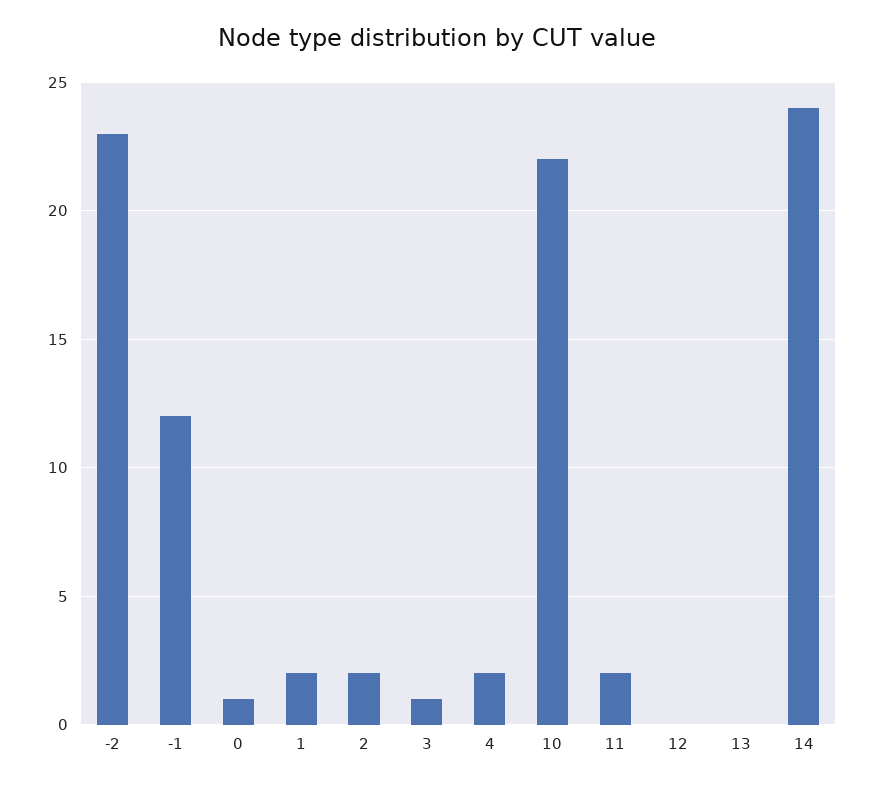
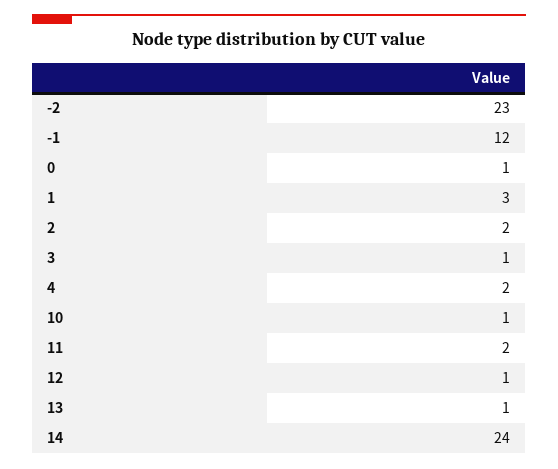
1: 2 -> 3
10: 22 -> 1
12: 0 -> 1
13: 0 -> 1

